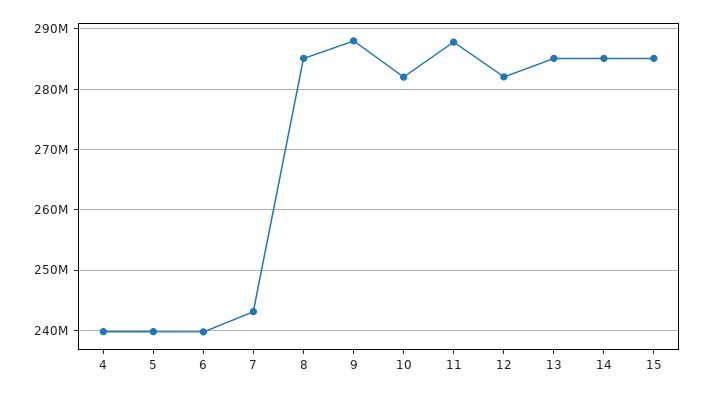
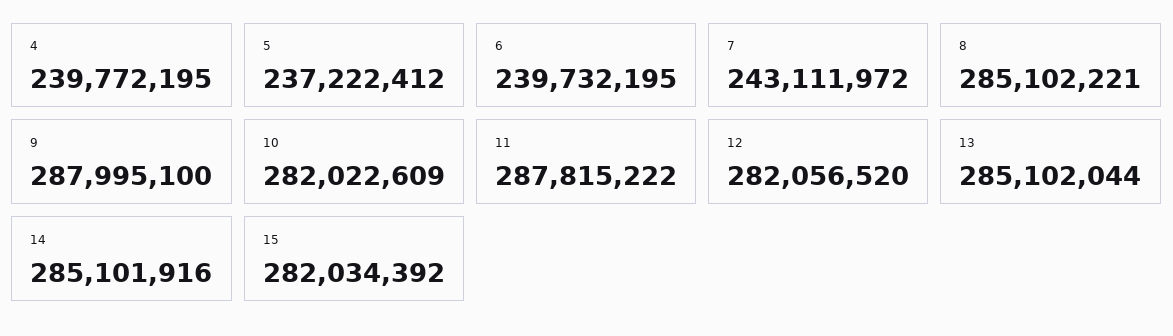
5: 240000000 -> 237222412
15: 285000000 -> 282034392

